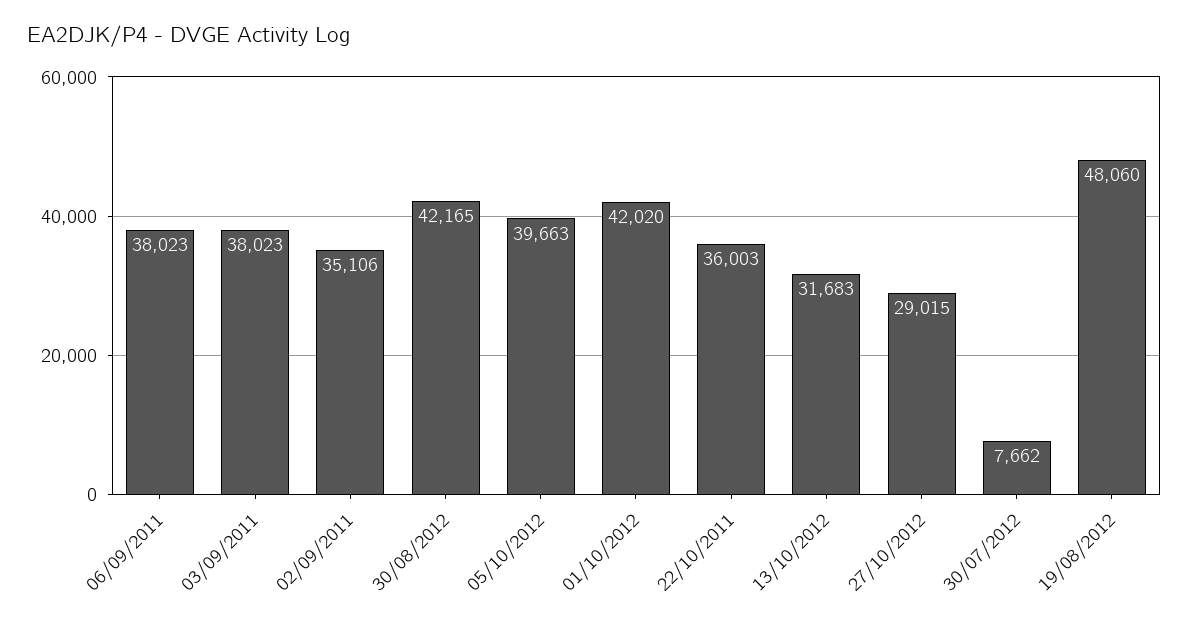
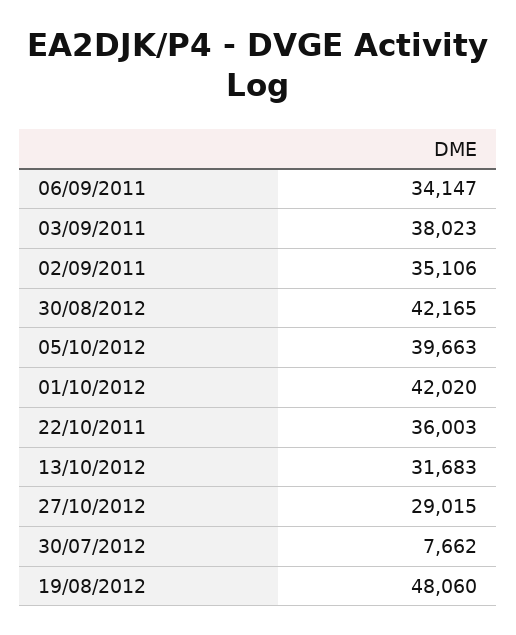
06/09/2011: 38023 -> 34147

